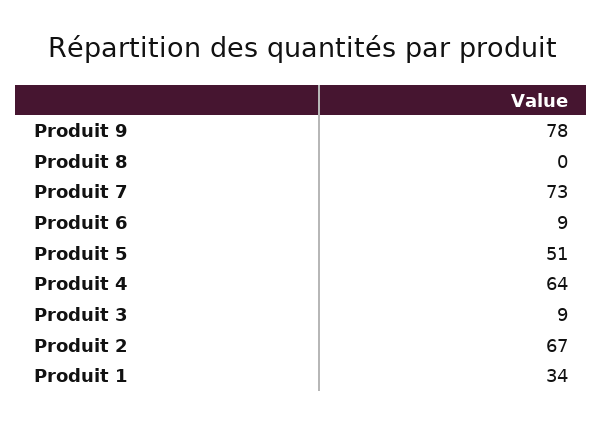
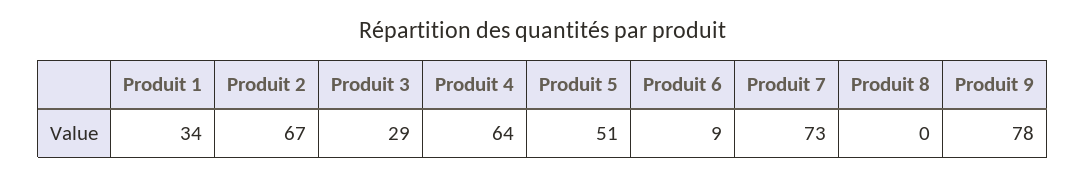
Produit 3: 9 -> 29

